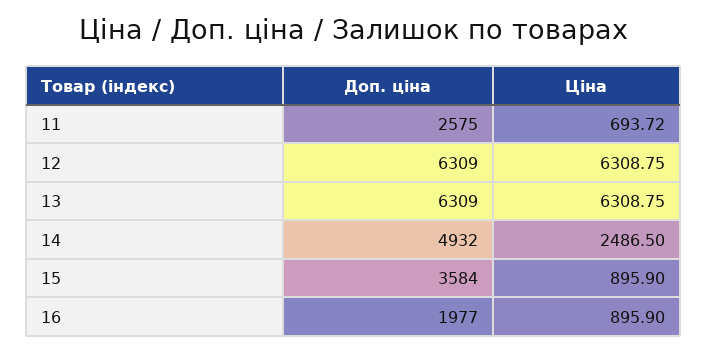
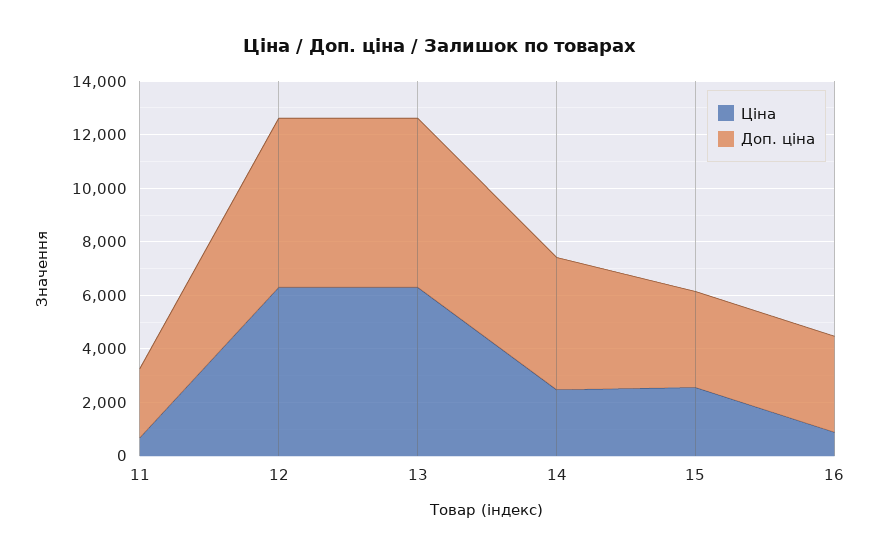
Ціна, 15: 895.9 -> 2500
Доп. ціна, 16: 1977 -> 3500

